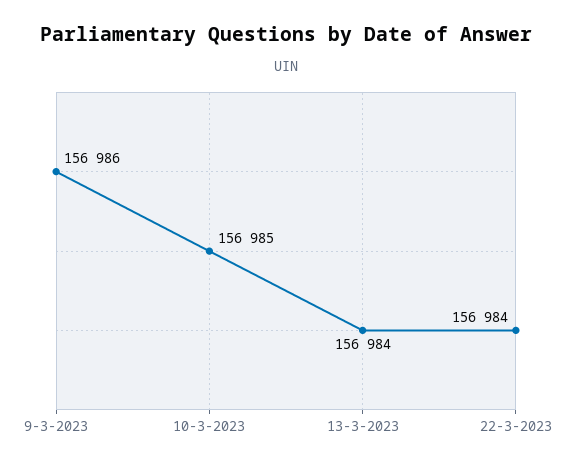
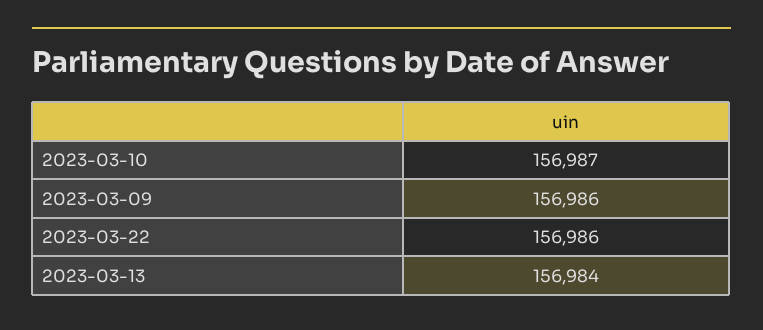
10-3-2023: 156985 -> 156987
22-3-2023: 156984 -> 156986

